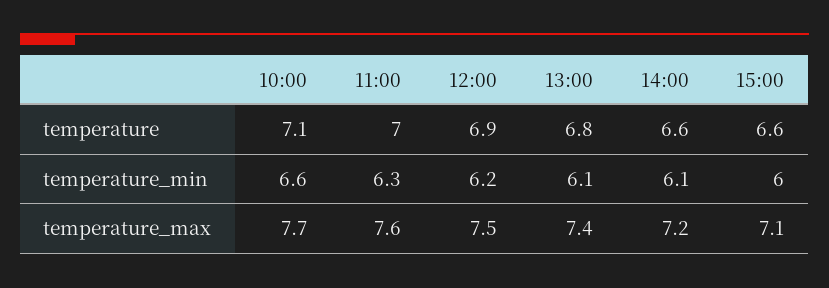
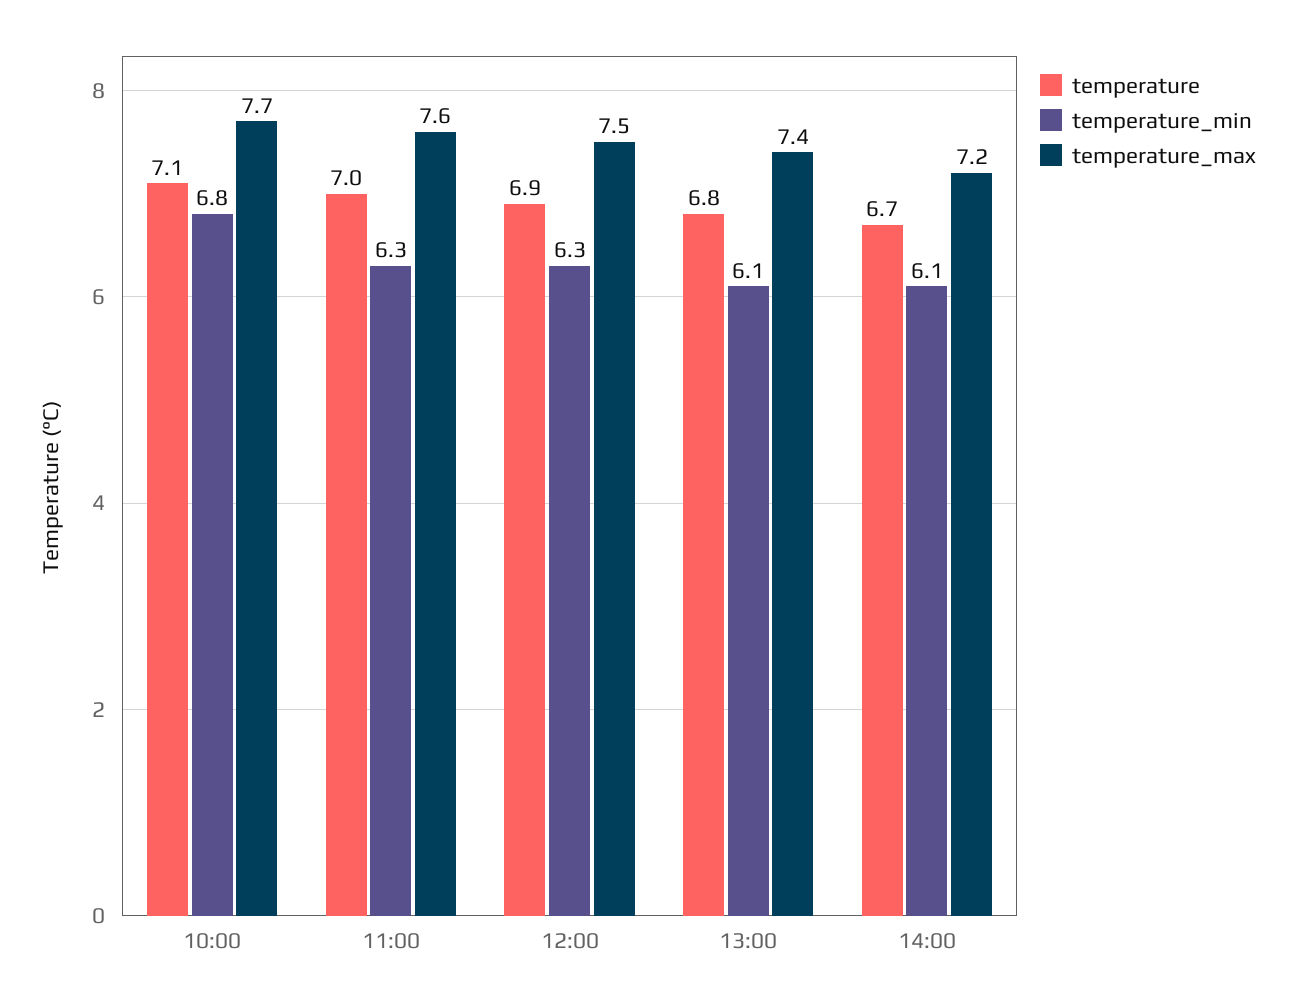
temperature, 14:00: 6.6 -> 6.7
temperature, 15:00: 6.6 -> none
temperature_min, 10:00: 6.6 -> 6.8
temperature_min, 12:00: 6.2 -> 6.3
temperature_min, 15:00: 6 -> none
temperature_max, 15:00: 7.1 -> none

